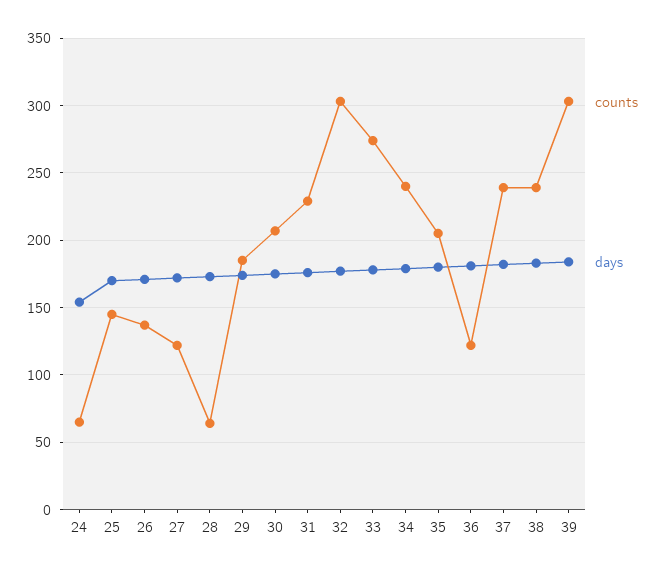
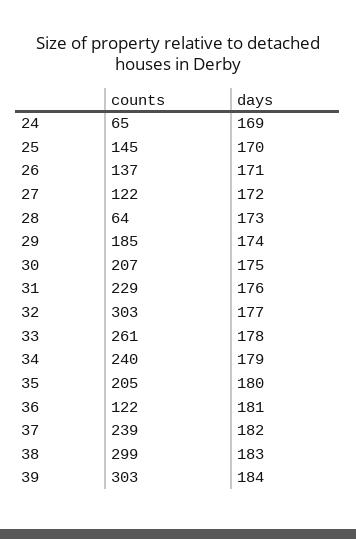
days, 24: 155 -> 169
counts, 33: 275 -> 261
counts, 38: 240 -> 299

